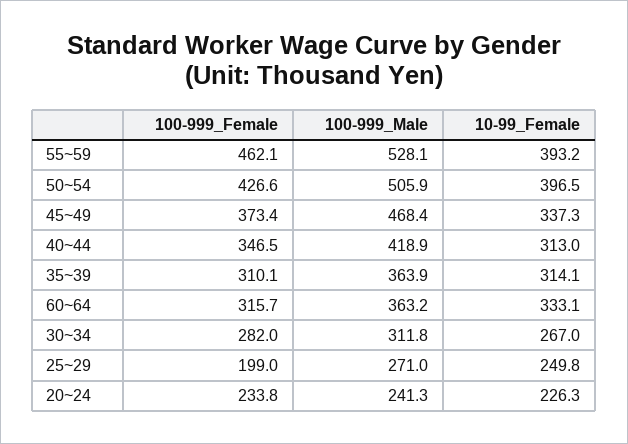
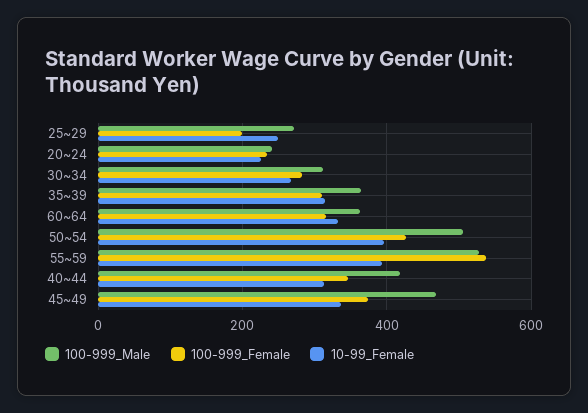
100-999_Female, 55~59: 462.1 -> 540

